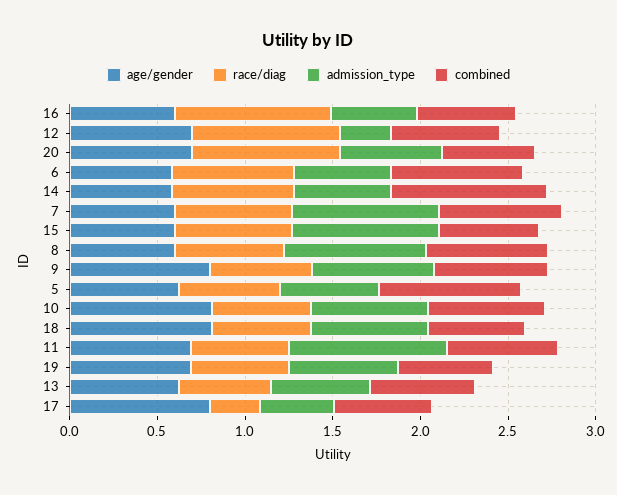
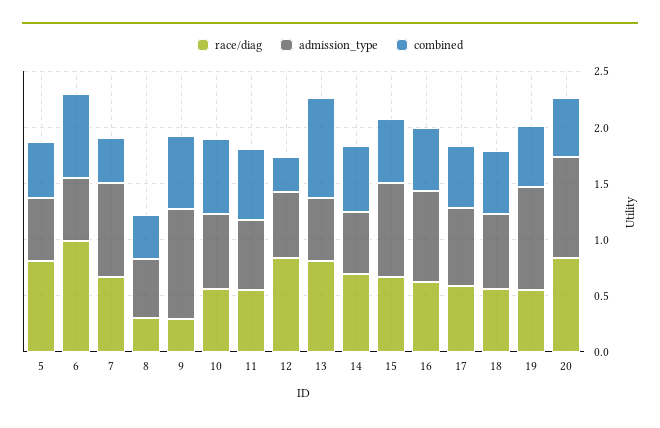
age/gender, 16: 0.6 -> none
race/diag, 16: 0.9 -> 0.6
admission_type, 16: 0.5 -> 0.8
age/gender, 12: 0.7 -> none
admission_type, 12: 0.3 -> 0.6
combined, 12: 0.6 -> 0.3
age/gender, 20: 0.7 -> none
admission_type, 20: 0.6 -> 0.9
age/gender, 6: 0.6 -> none
race/diag, 6: 0.7 -> 1
age/gender, 14: 0.6 -> none
combined, 14: 0.9 -> 0.6
age/gender, 7: 0.6 -> none
combined, 7: 0.7 -> 0.4
age/gender, 15: 0.6 -> none
age/gender, 8: 0.6 -> none
race/diag, 8: 0.6 -> 0.3
admission_type, 8: 0.8 -> 0.5
combined, 8: 0.7 -> 0.4
age/gender, 9: 0.8 -> none
race/diag, 9: 0.6 -> 0.3
admission_type, 9: 0.7 -> 1
age/gender, 5: 0.6 -> none
race/diag, 5: 0.6 -> 0.8
combined, 5: 0.8 -> 0.5
age/gender, 10: 0.8 -> none
age/gender, 18: 0.8 -> none
age/gender, 11: 0.7 -> none
admission_type, 11: 0.9 -> 0.6
age/gender, 19: 0.7 -> none
admission_type, 19: 0.6 -> 0.9
age/gender, 13: 0.6 -> none
race/diag, 13: 0.5 -> 0.8
combined, 13: 0.6 -> 0.9
age/gender, 17: 0.8 -> none
race/diag, 17: 0.3 -> 0.6
admission_type, 17: 0.4 -> 0.7

